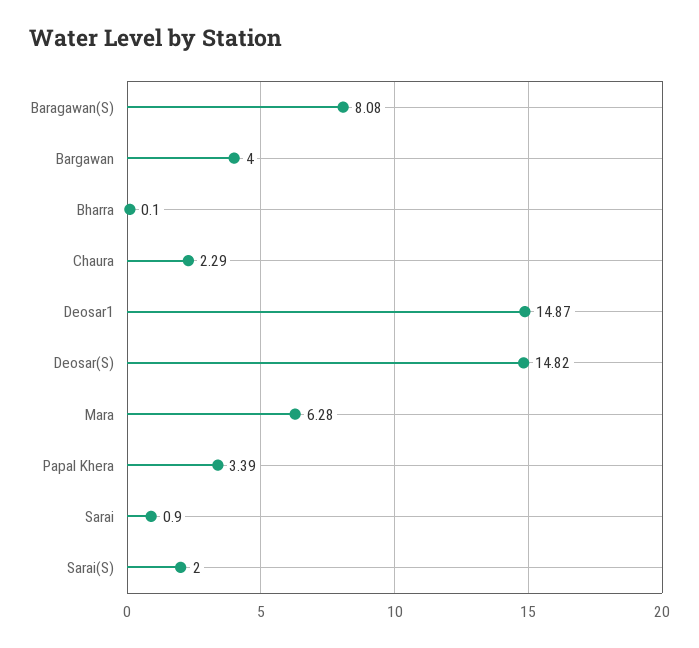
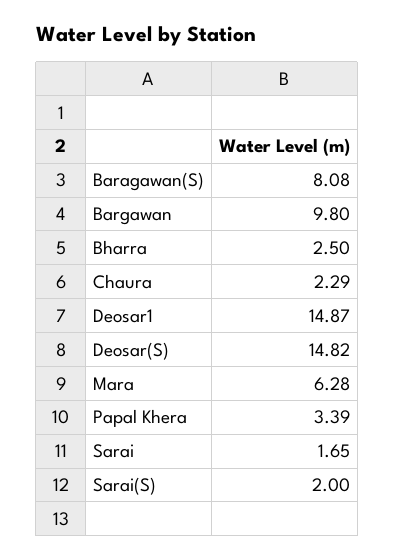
Bargawan: 4 -> 9.8
Bharra: 0.1 -> 2.5
Sarai: 0.9 -> 1.65

